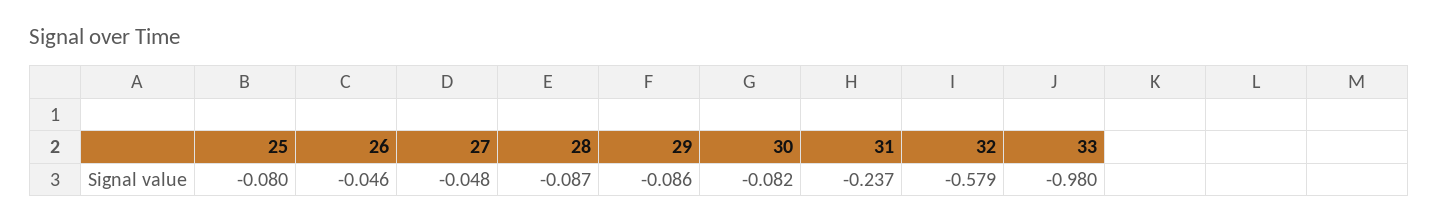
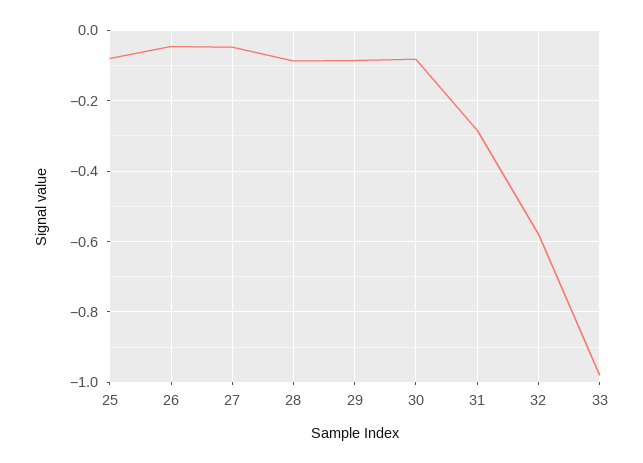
31: -0.237 -> -0.28

